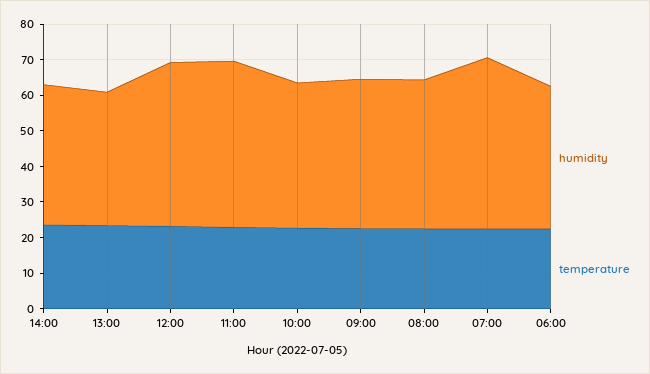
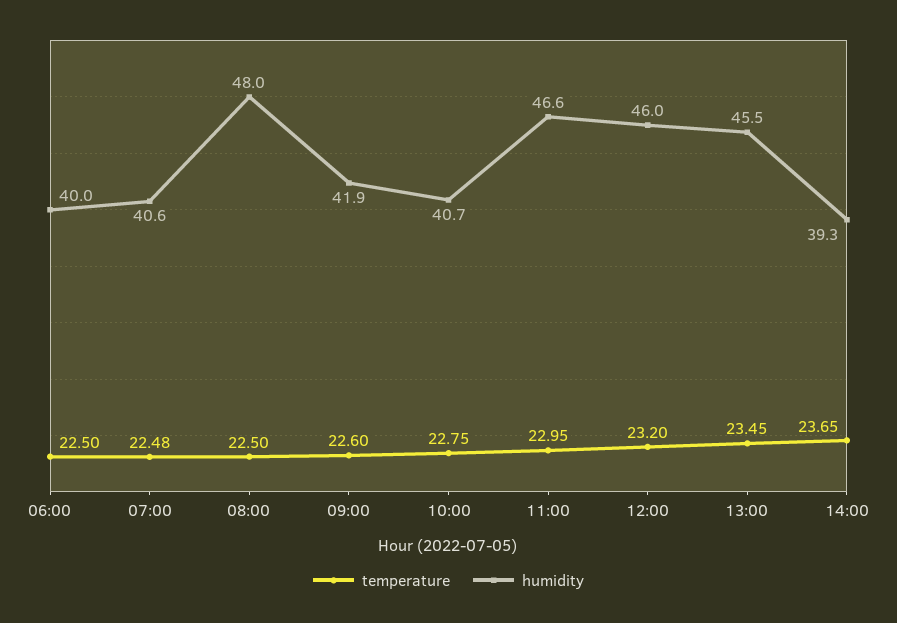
humidity, 13:00: 37.5 -> 45.5
humidity, 08:00: 42.5 -> 48
humidity, 07:00: 47.5 -> 40.6

